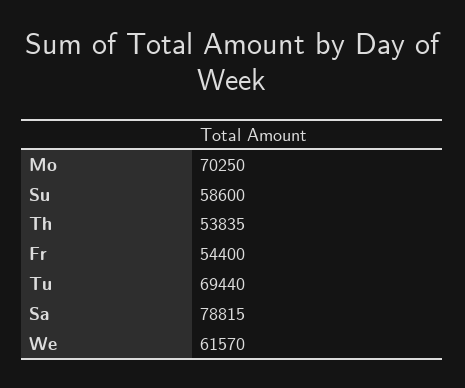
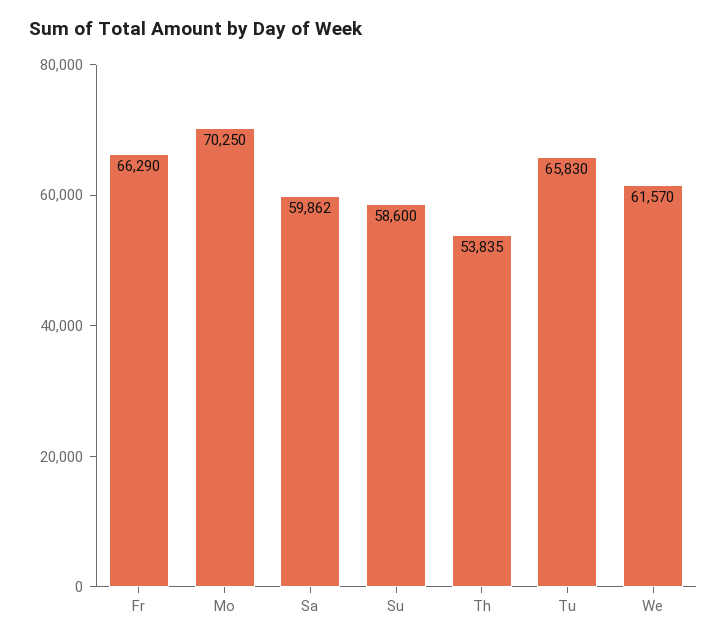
Fr: 54400 -> 66290
Tu: 69440 -> 65830
Sa: 78815 -> 59862

